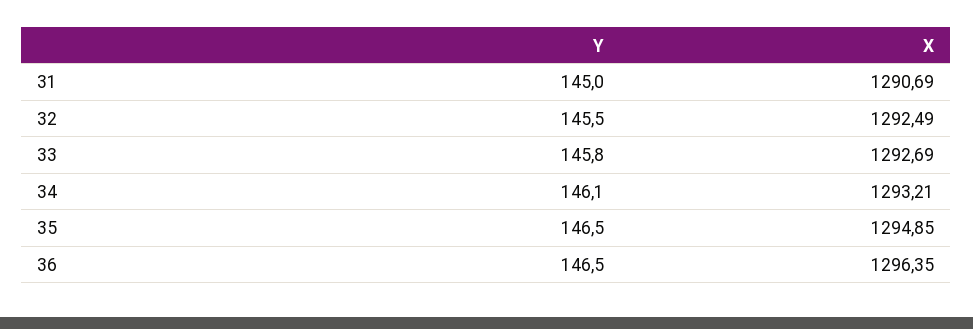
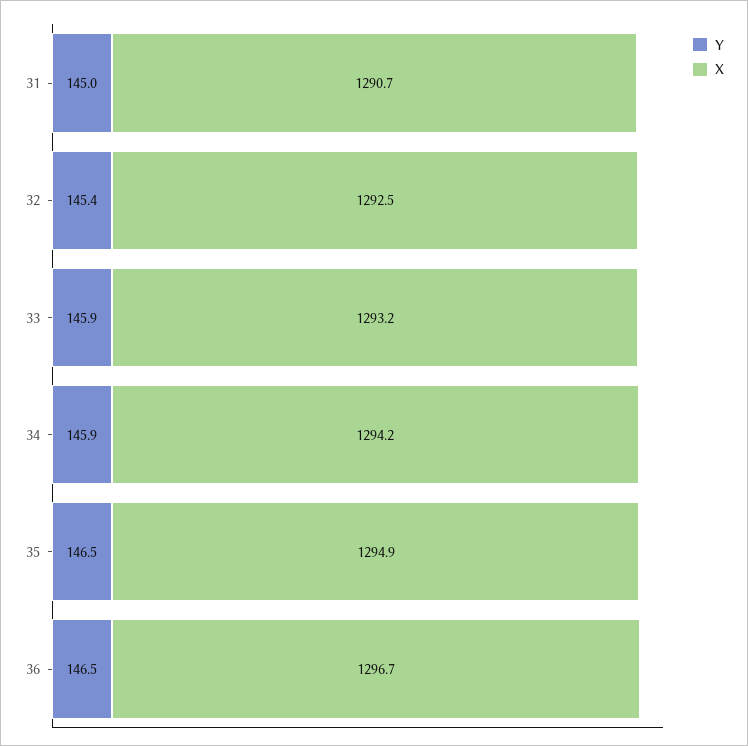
Y, 32: 145.5 -> 145.4
Y, 33: 145.8 -> 145.9
X, 33: 1292.69 -> 1293.2
Y, 34: 146.1 -> 145.9
X, 34: 1293.21 -> 1294.2
X, 36: 1296.35 -> 1296.7

